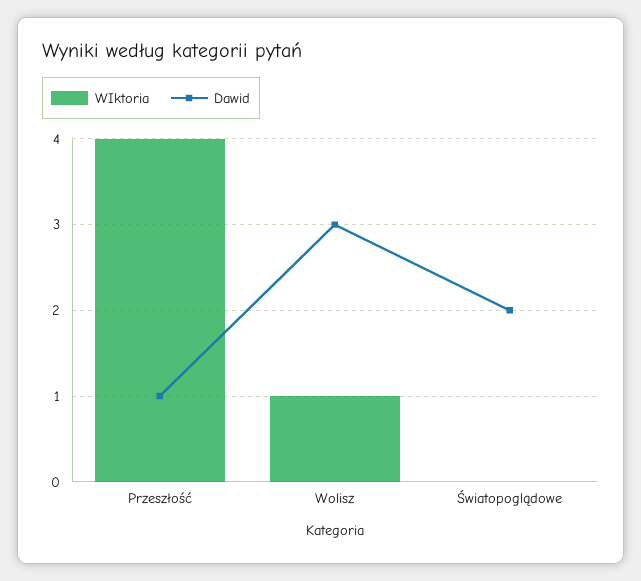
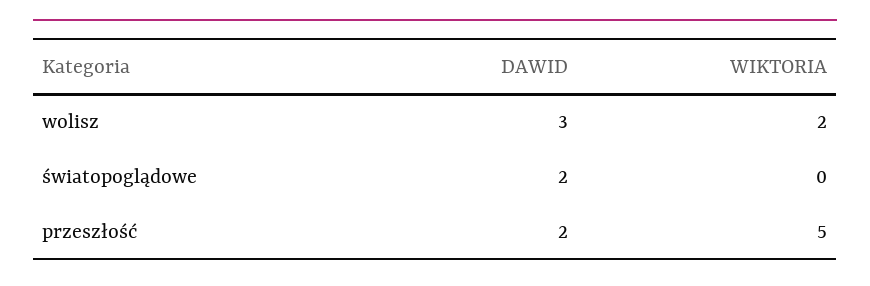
WIktoria, Przeszłość: 4 -> 5
Dawid, Przeszłość: 1 -> 2
WIktoria, Wolisz: 1 -> 2

